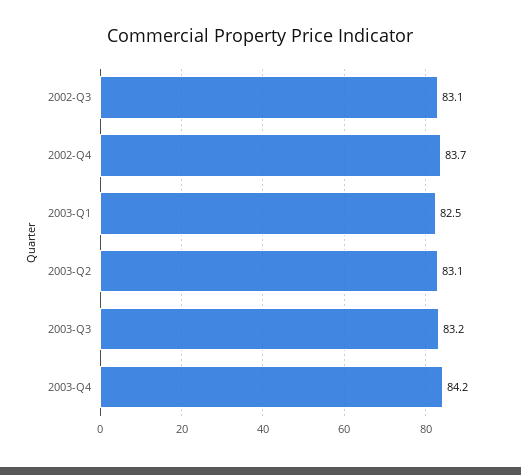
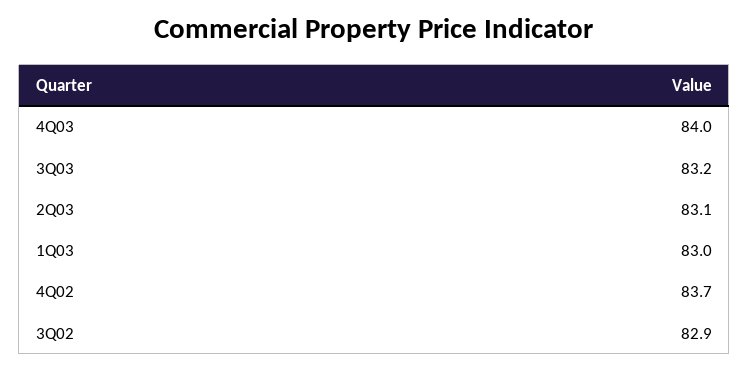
2002-Q3: 83.1 -> 82.9
2003-Q1: 82.5 -> 83
2003-Q4: 84.2 -> 84

